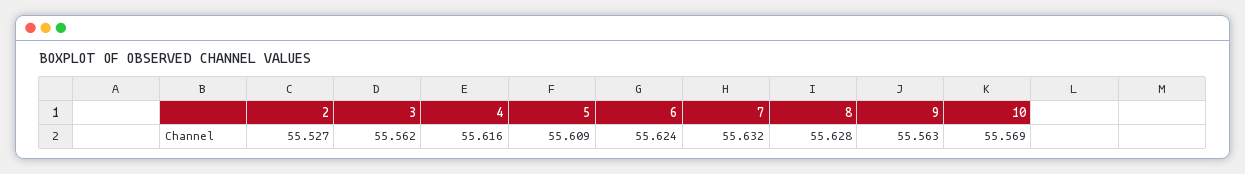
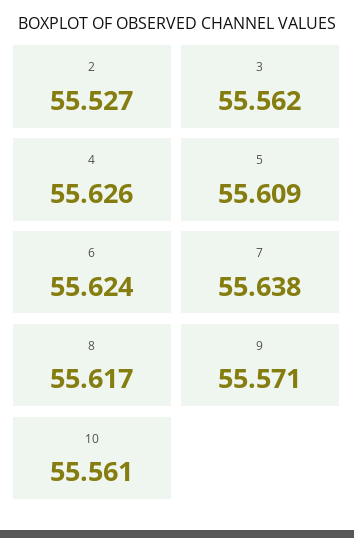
4: 55.616 -> 55.626
7: 55.632 -> 55.638
8: 55.628 -> 55.617
9: 55.563 -> 55.571
10: 55.569 -> 55.561

